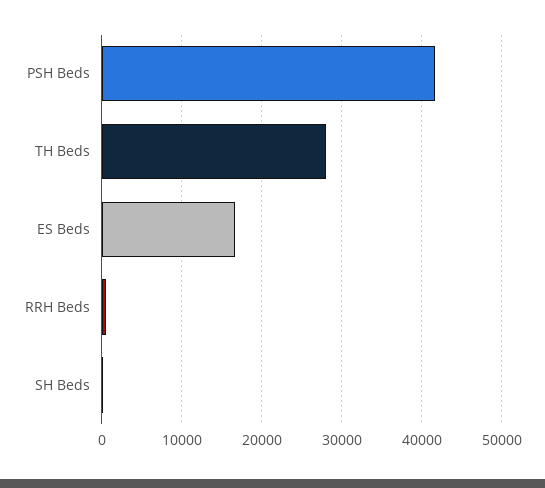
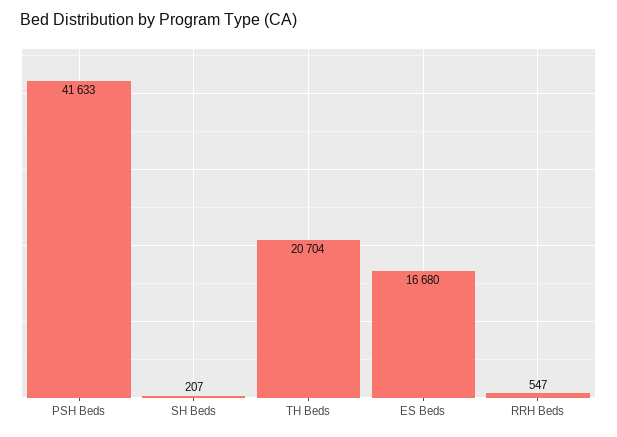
TH Beds: 28000 -> 20704

